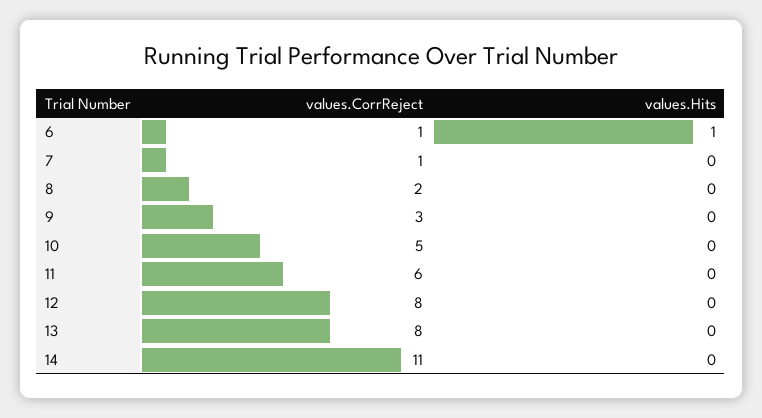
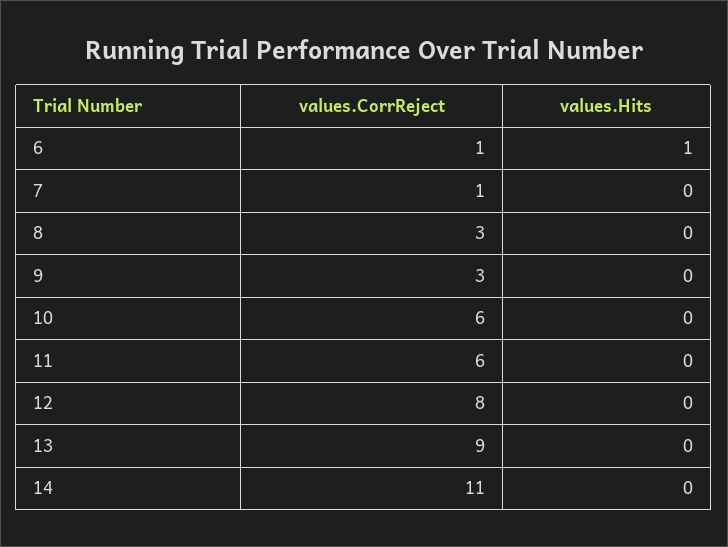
values.CorrReject, 8: 2 -> 3
values.CorrReject, 10: 5 -> 6
values.CorrReject, 13: 8 -> 9

